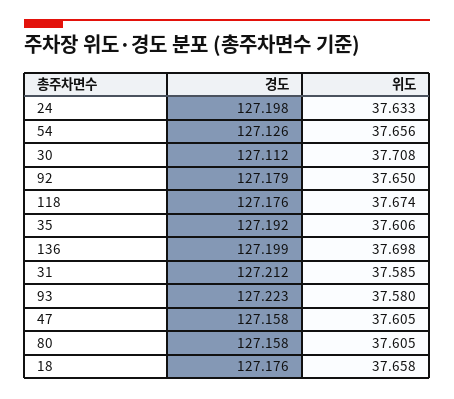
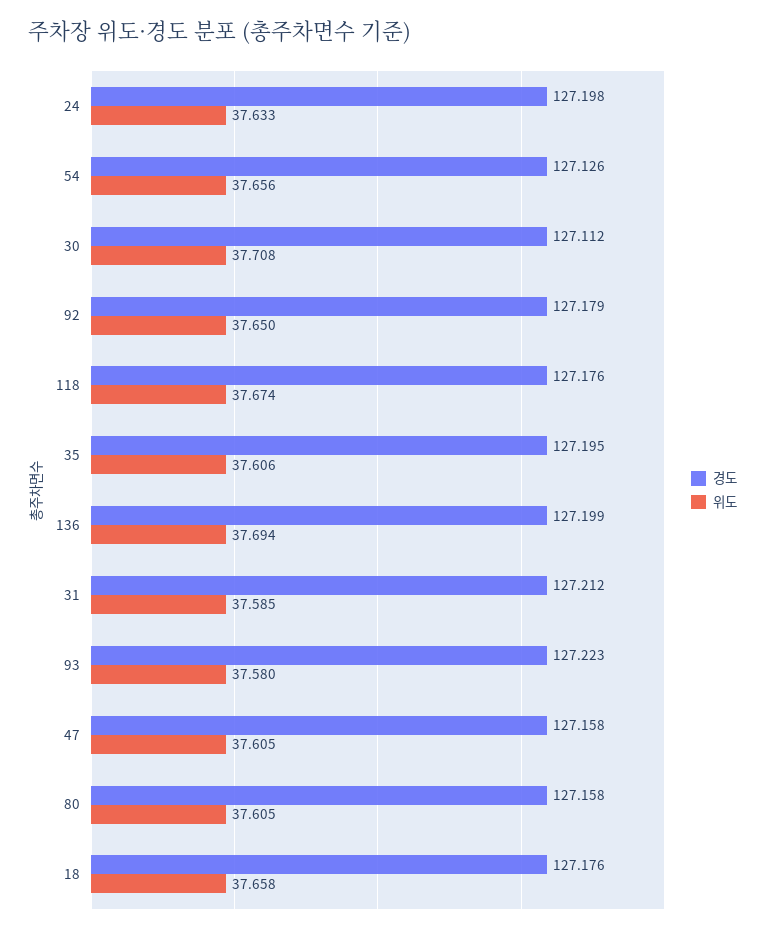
경도, 35: 127.192 -> 127.195
위도, 136: 37.698 -> 37.694

